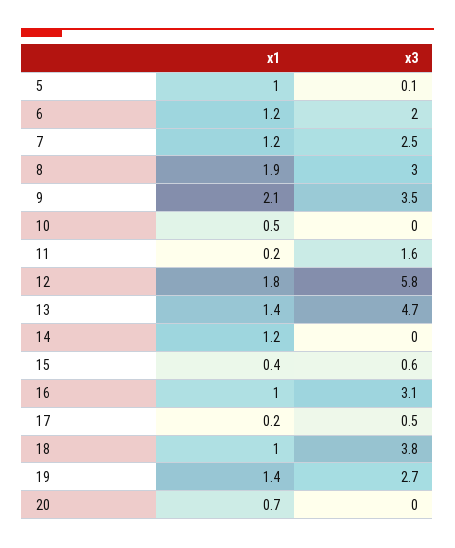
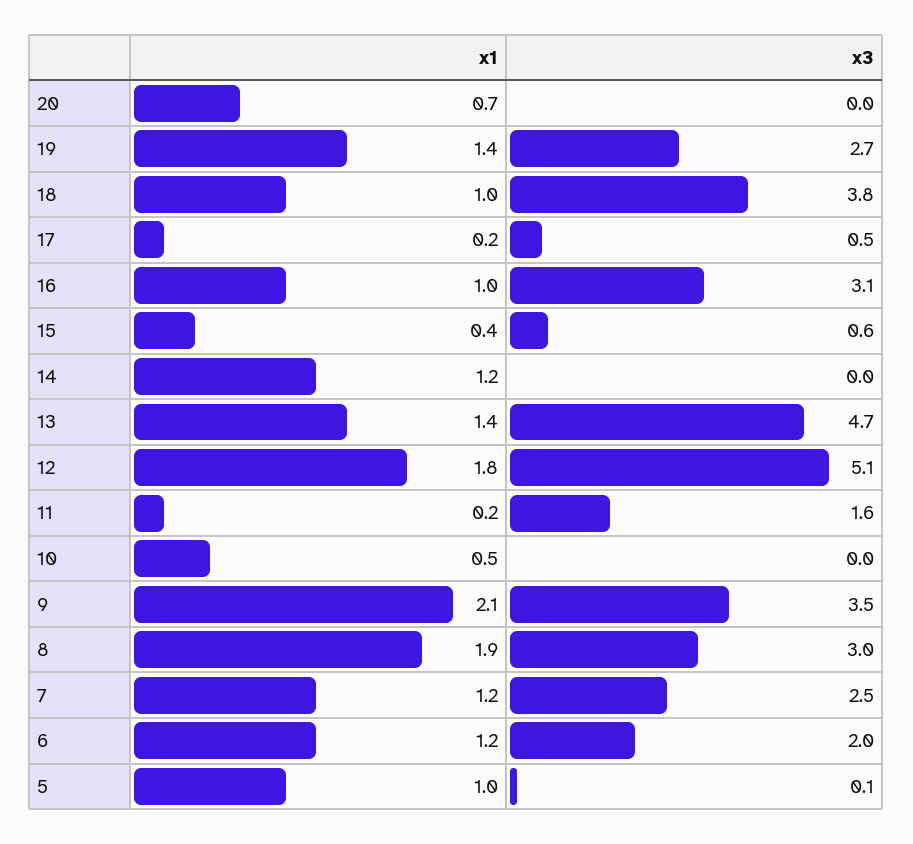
x3, 12: 5.8 -> 5.1

